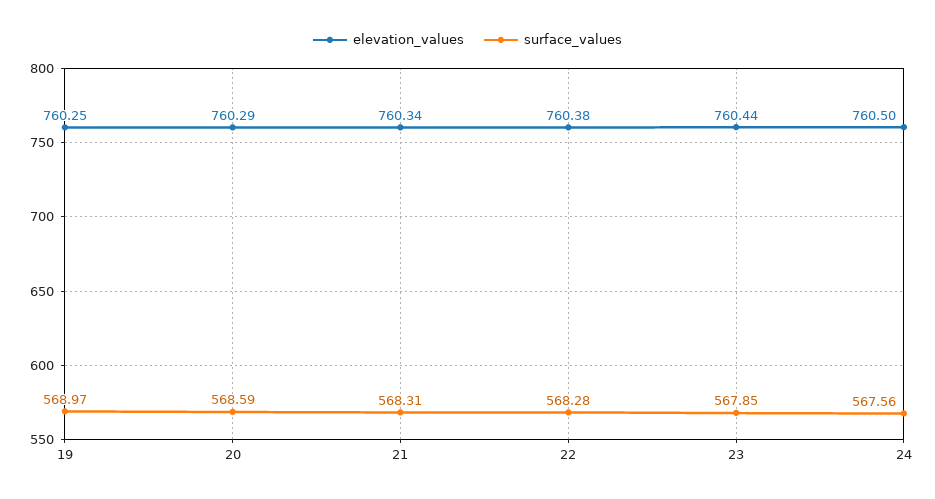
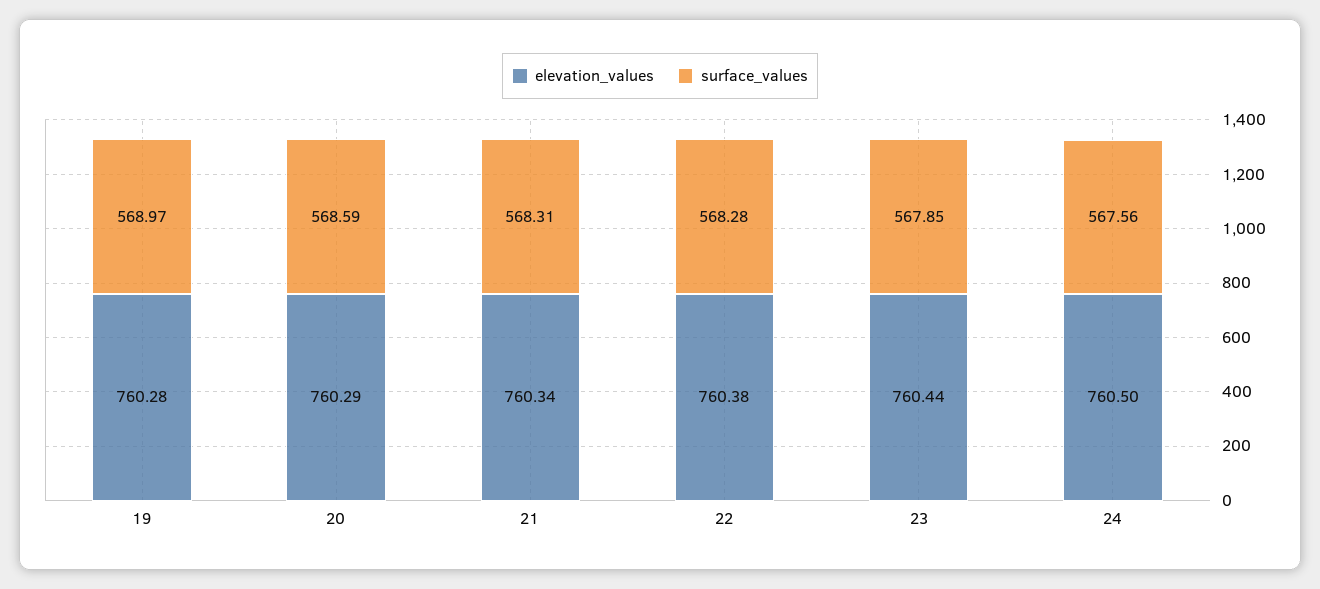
elevation_values, 19: 760.25 -> 760.28

